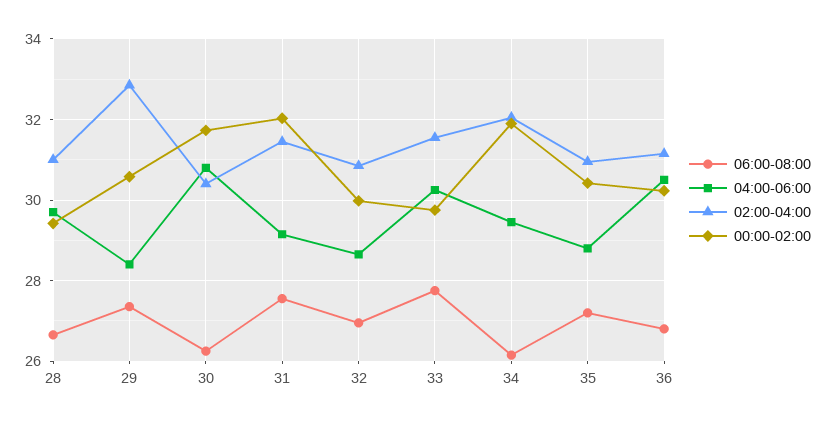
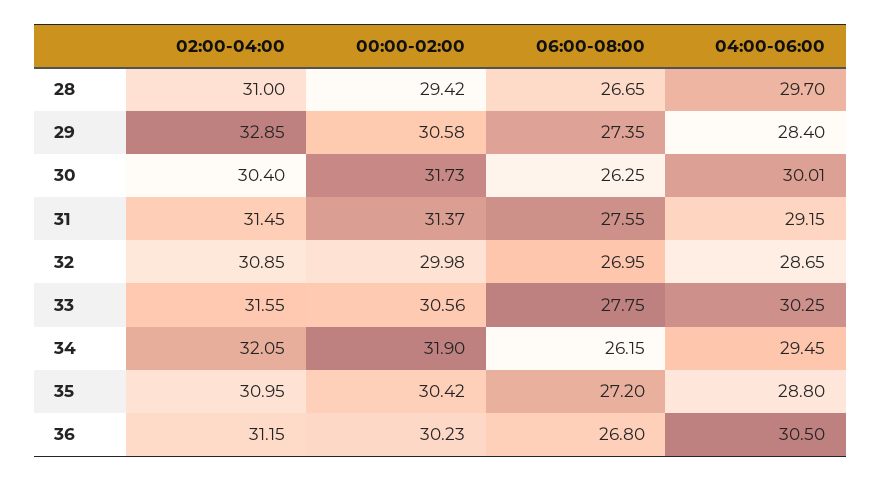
04:00-06:00, 30: 30.8 -> 30.01
00:00-02:00, 31: 32 -> 31.37
00:00-02:00, 33: 29.8 -> 30.56

